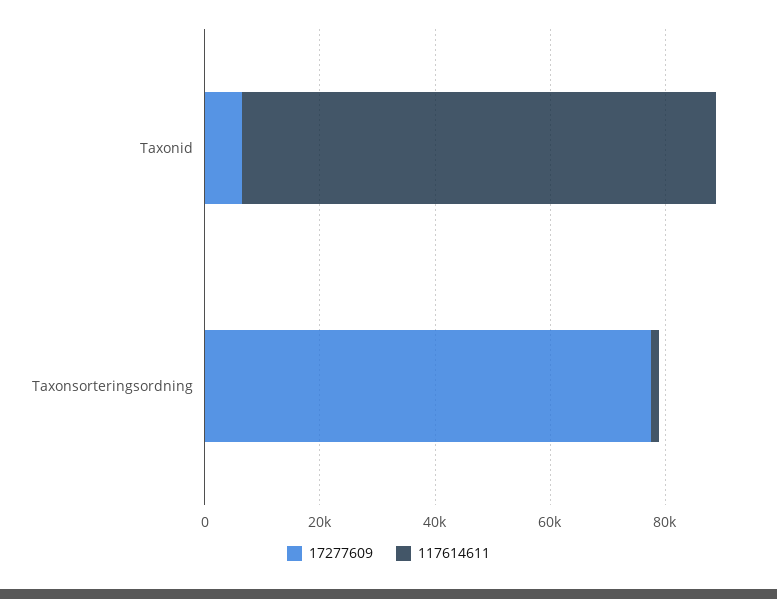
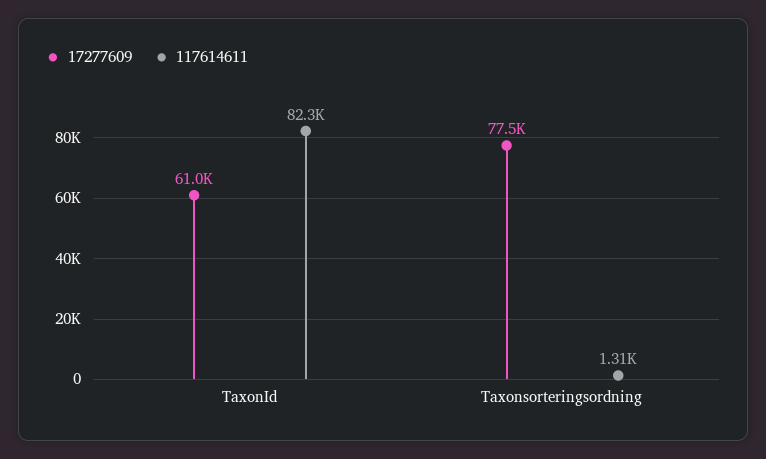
17277609, Taxonid: 5000 -> 61000

